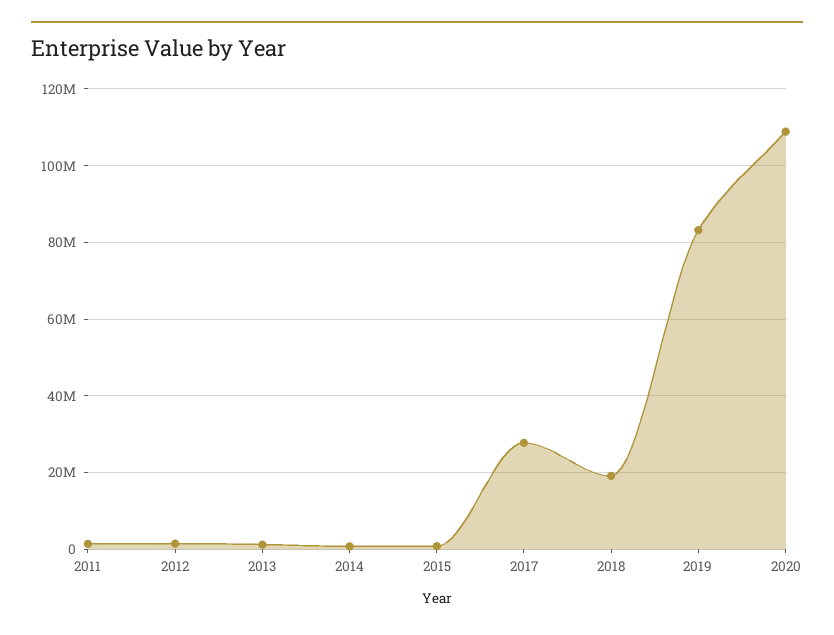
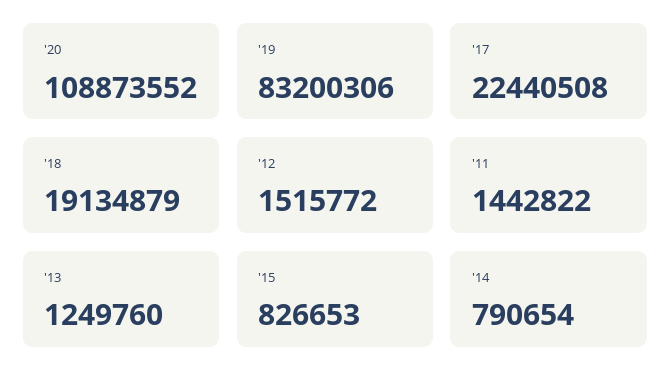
2017: 28000000 -> 22440508

